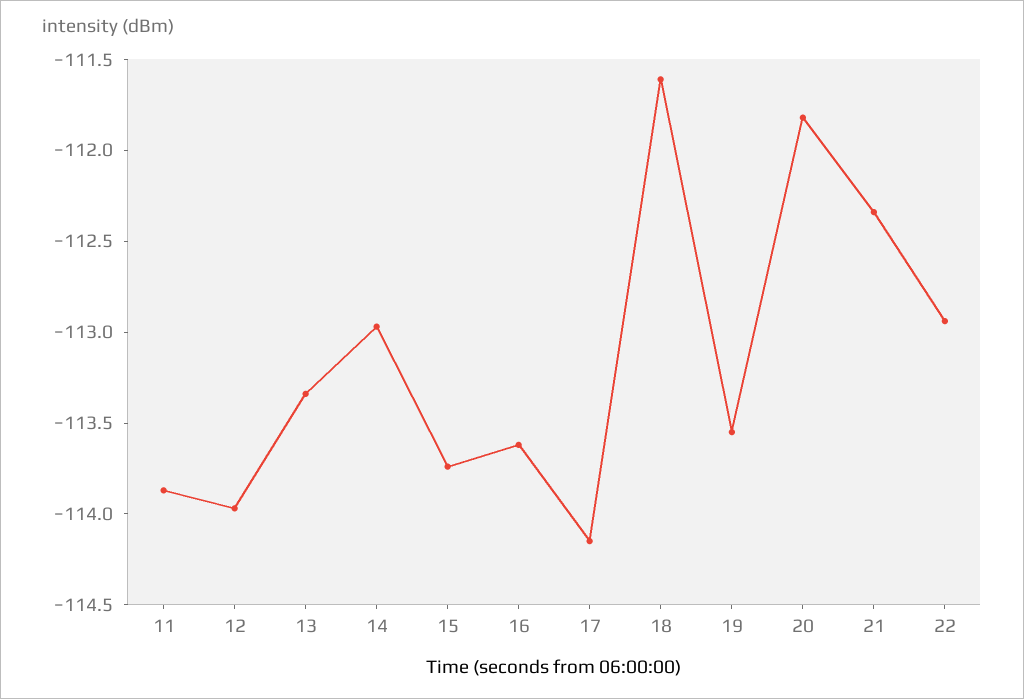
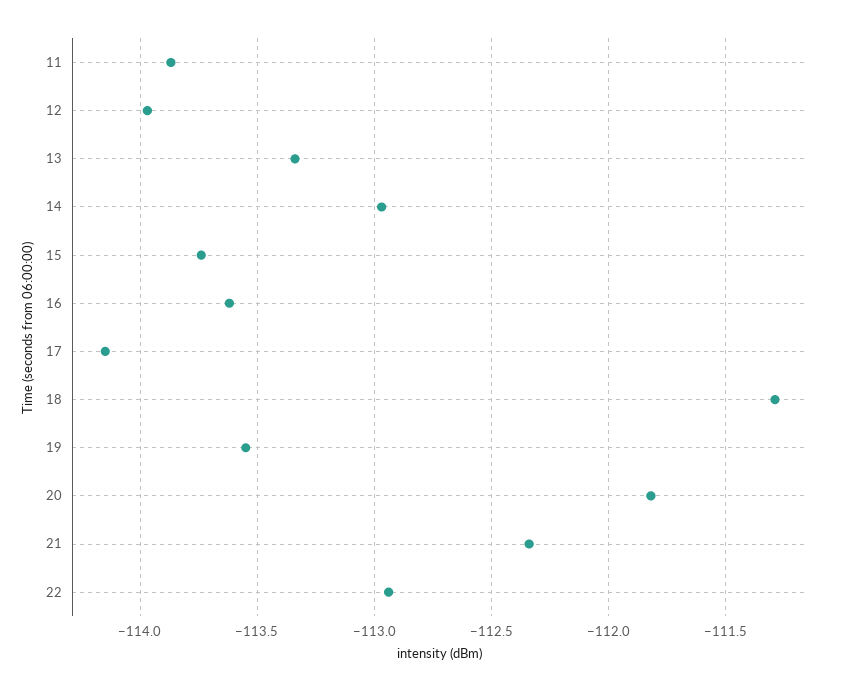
18: -111.6 -> -111.3

